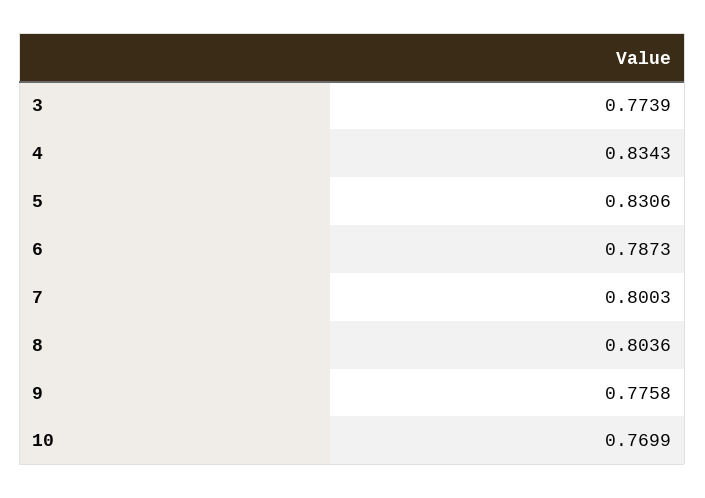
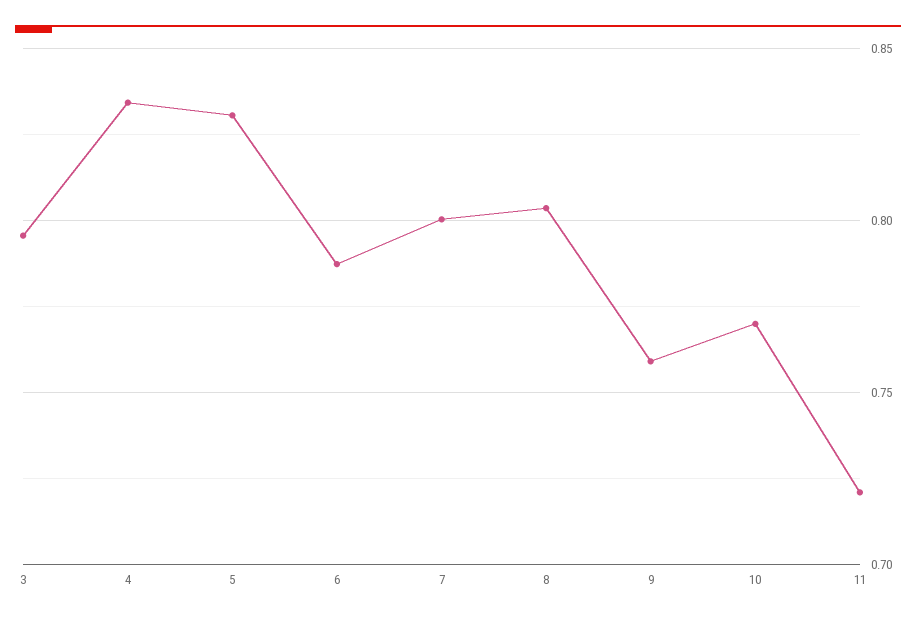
3: 0.7739 -> 0.795
9: 0.7758 -> 0.76
11: none -> 0.72

